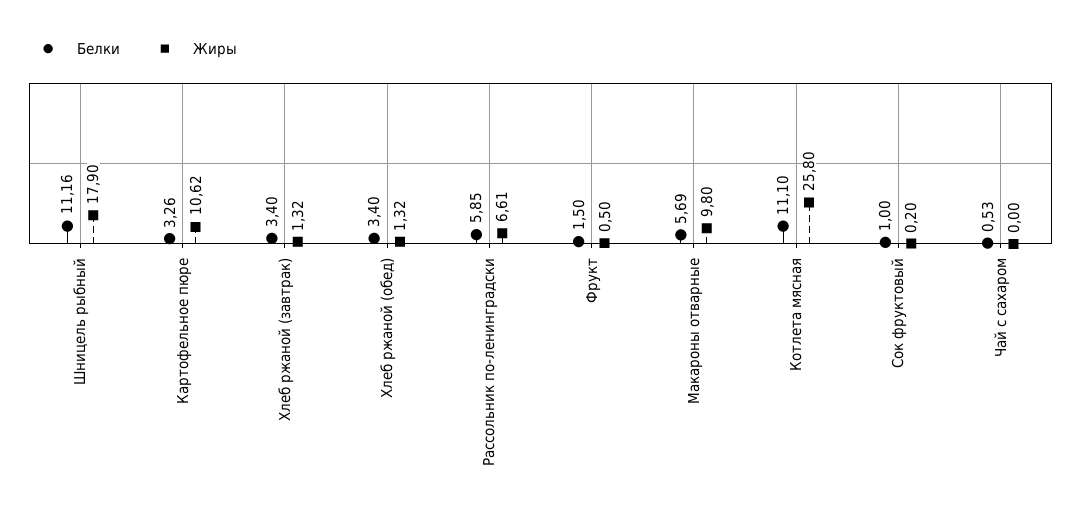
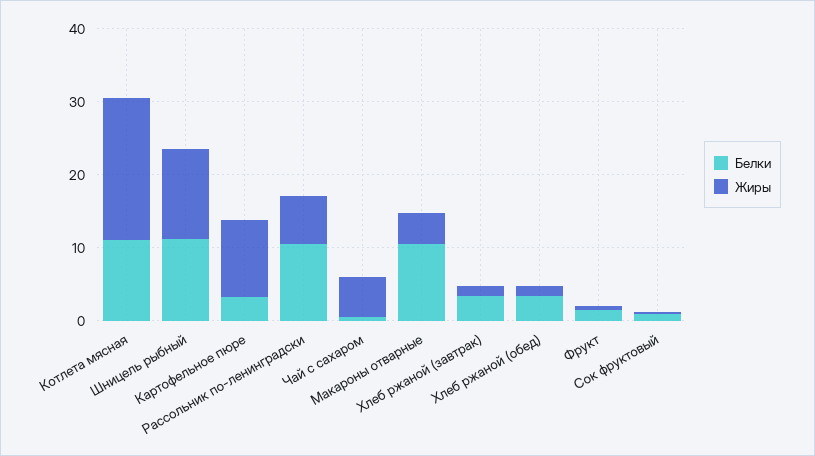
Жиры, Шницель рыбный: 17.9 -> 12
Белки, Рассольник по-ленинградски: 5.85 -> 10
Белки, Макароны отварные: 5.69 -> 10
Жиры, Макароны отварные: 9.8 -> 4
Жиры, Котлета мясная: 25.8 -> 20
Жиры, Чай с сахаром: 0 -> 6

